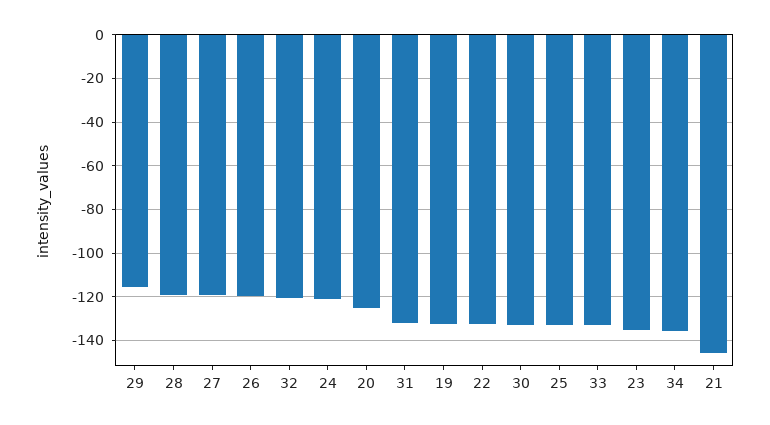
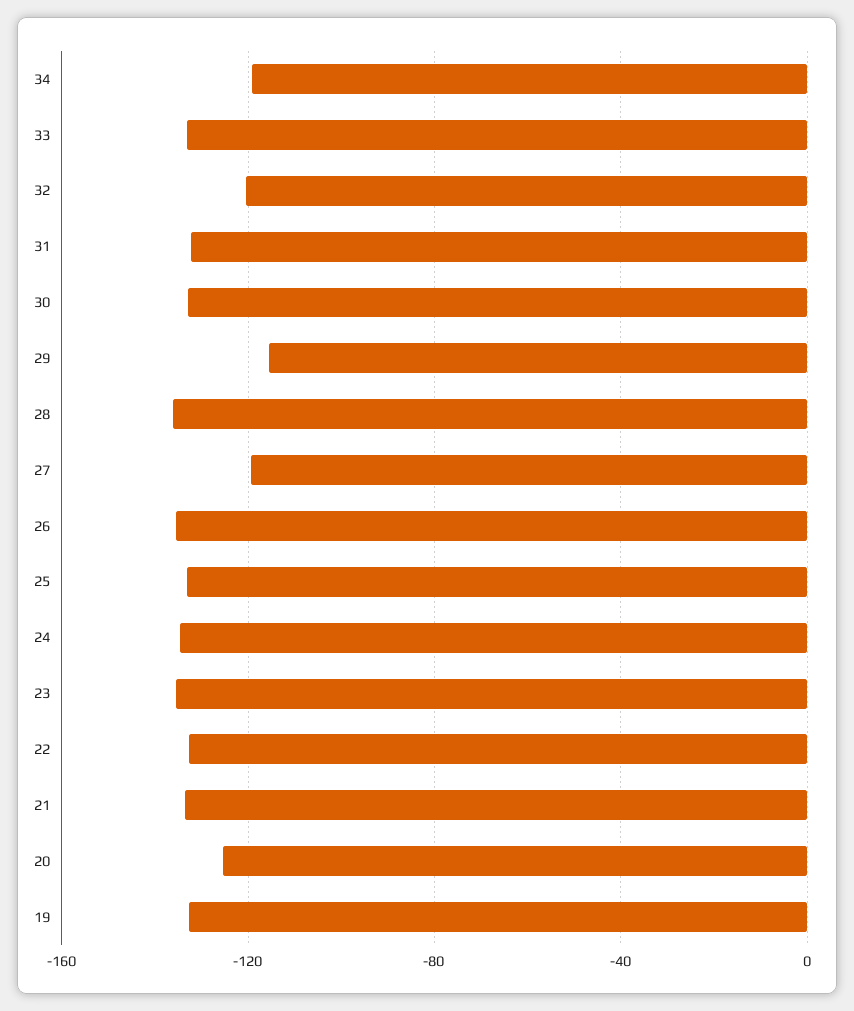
28: -120 -> -135
26: -120 -> -135
24: -120 -> -135
34: -135 -> -120
21: -145 -> -135

